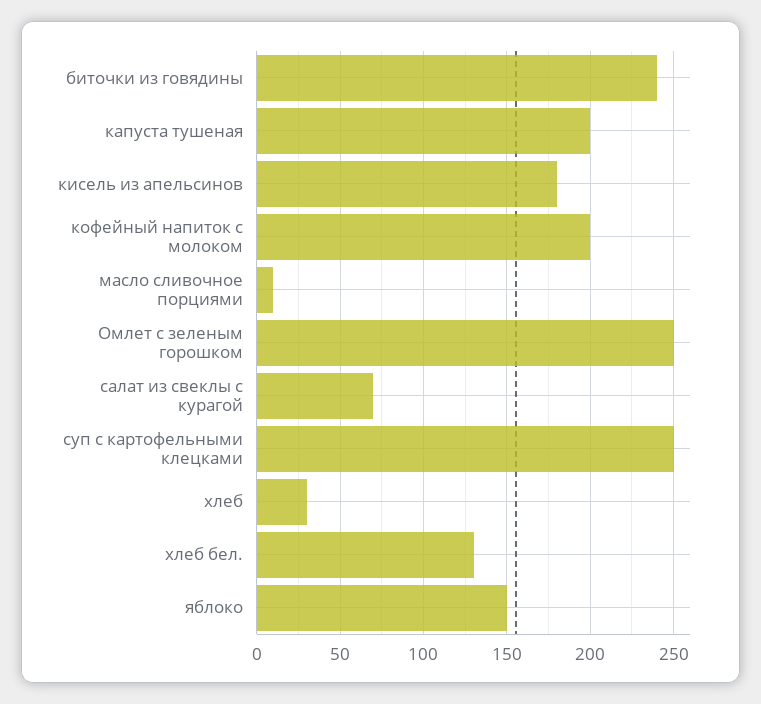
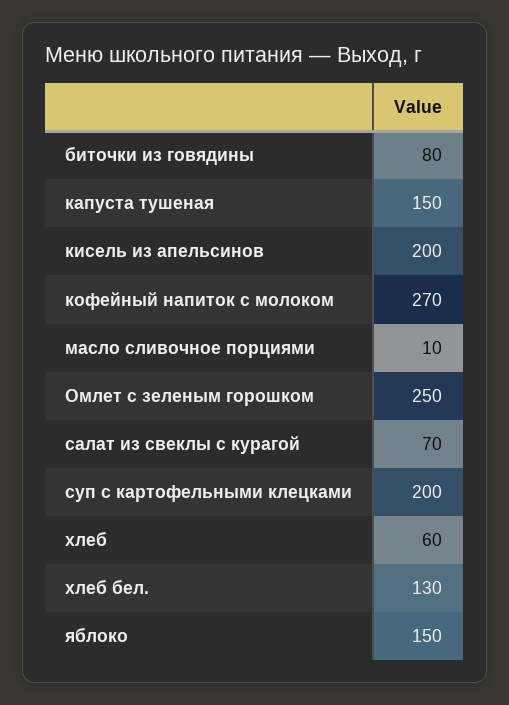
биточки из говядины: 240 -> 80
капуста тушеная: 200 -> 150
кисель из апельсинов: 180 -> 200
кофейный напиток с молоком: 200 -> 270
суп с картофельными клецками: 250 -> 200
хлеб: 30 -> 60

